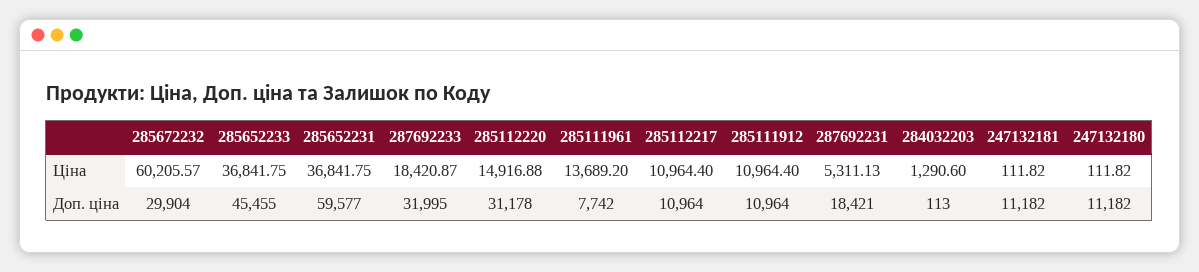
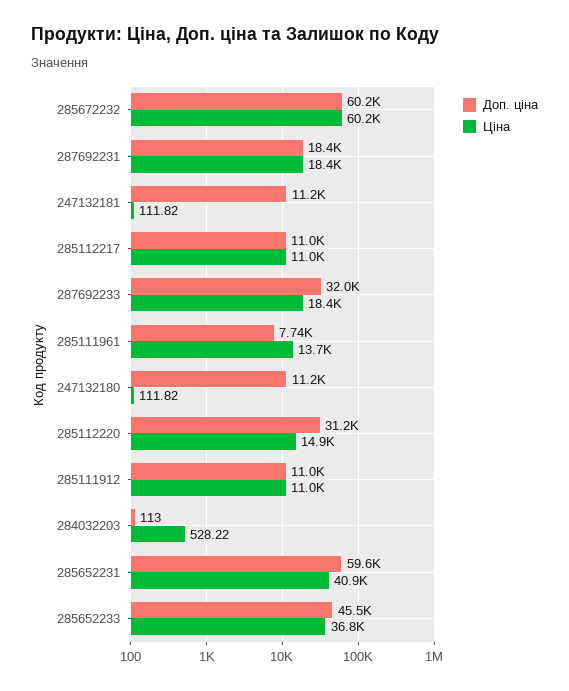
Ціна, 285652231: 36841.75 -> 40900
Ціна, 287692231: 5311.13 -> 18400
Ціна, 284032203: 1290.6 -> 528.22
Доп. ціна, 285672232: 29904 -> 60200

